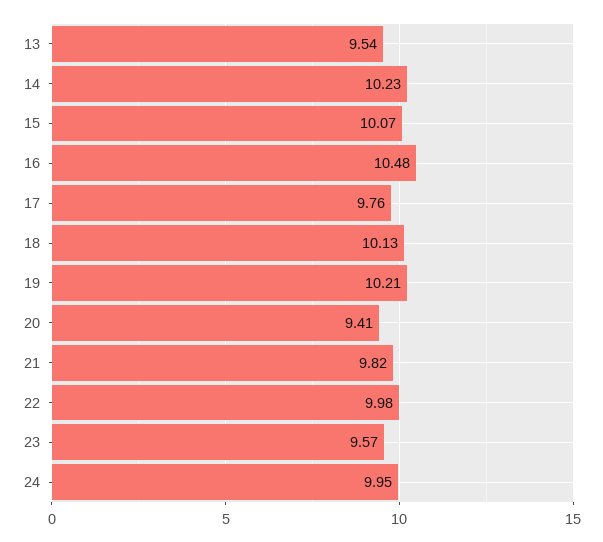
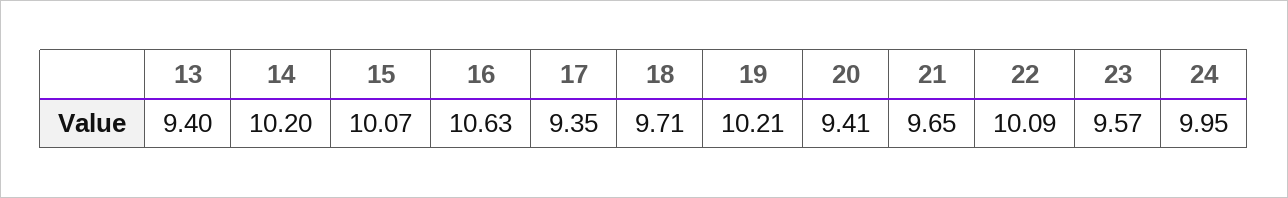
13: 9.54 -> 9.4
14: 10.23 -> 10.2
16: 10.48 -> 10.63
17: 9.76 -> 9.35
18: 10.13 -> 9.71
21: 9.82 -> 9.65
22: 9.98 -> 10.09

